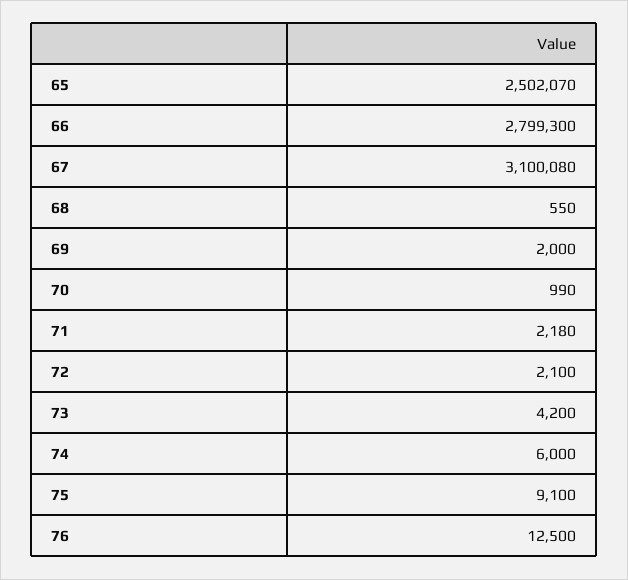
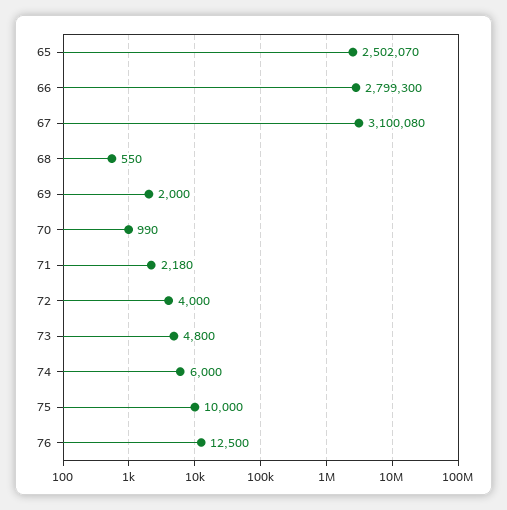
72: 2100 -> 4000
73: 4200 -> 4800
75: 9100 -> 10000

